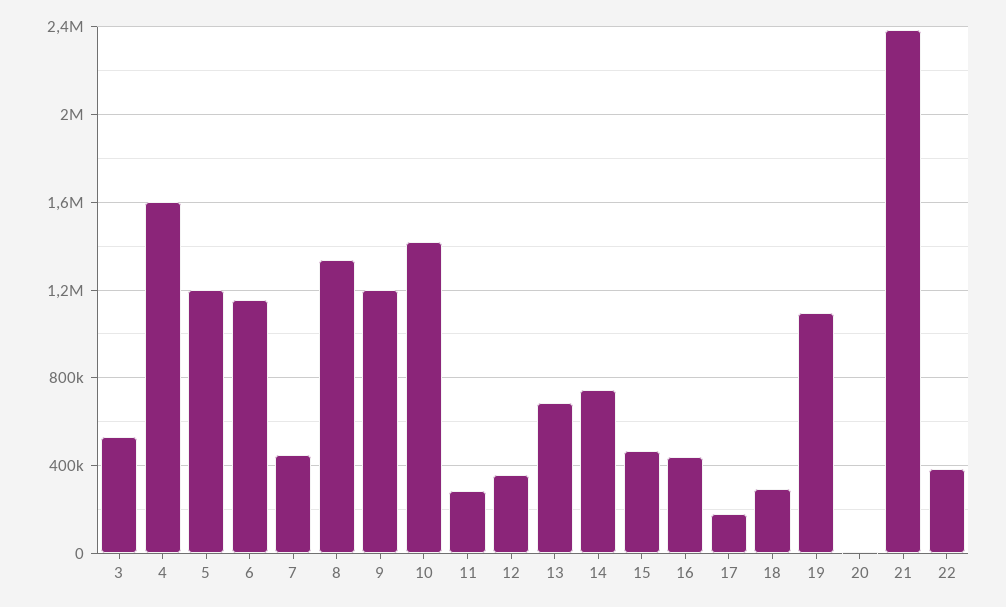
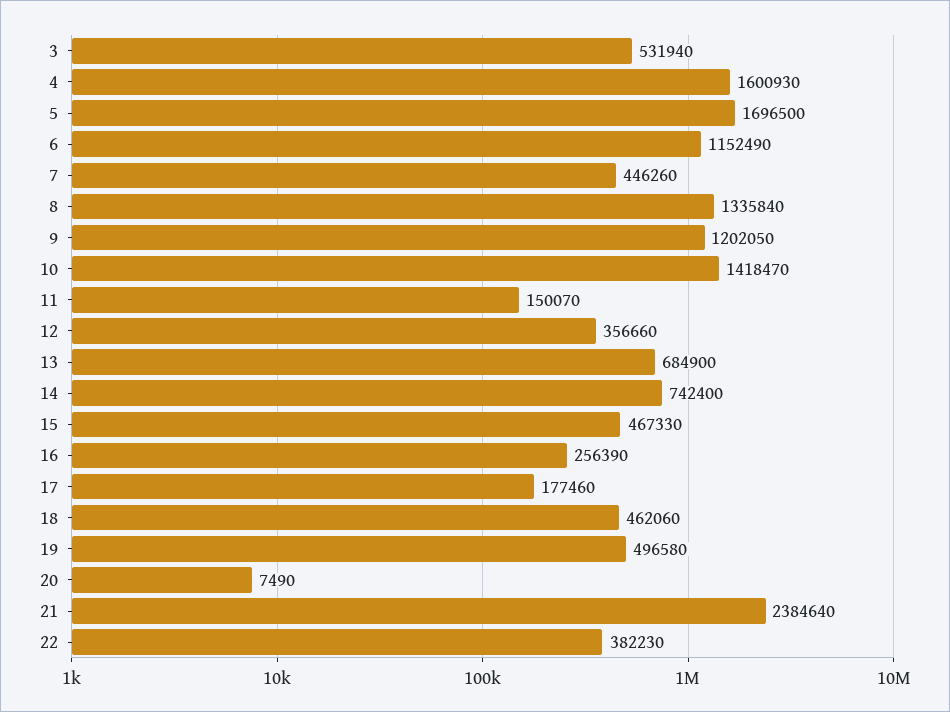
5: 1200000 -> 1696500
11: 300000 -> 150070
16: 450000 -> 256390
18: 300000 -> 462060
19: 1100000 -> 496580

